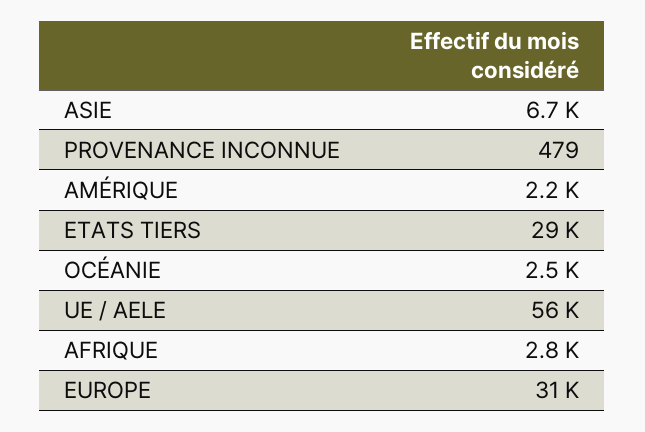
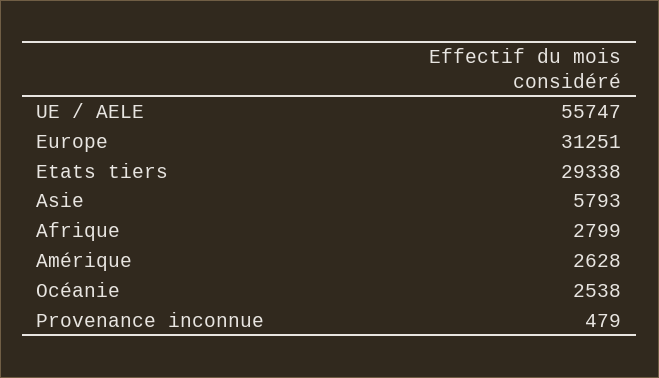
ASIE: 6700 -> 5793
AMÉRIQUE: 2200 -> 2628

